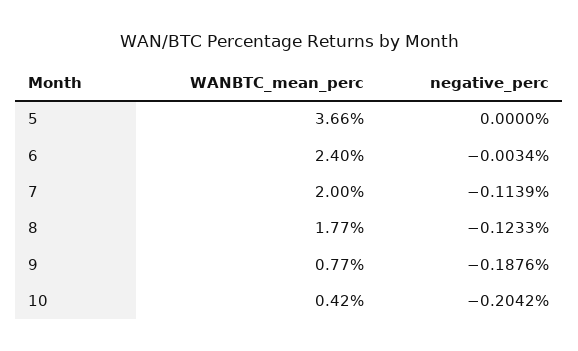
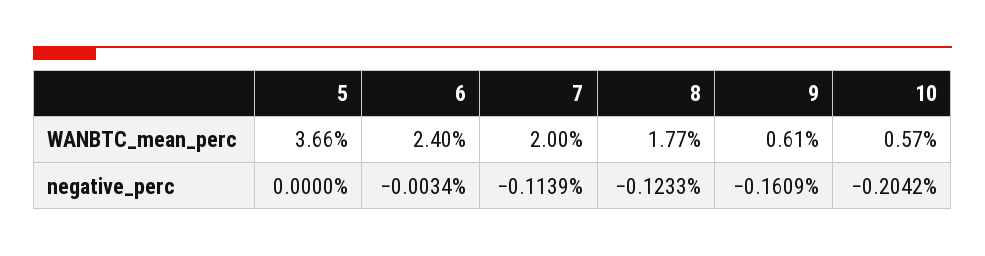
WANBTC_mean_perc, 9: 0.77 -> 0.61
negative_perc, 9: -0.1876 -> -0.1609
WANBTC_mean_perc, 10: 0.42 -> 0.57

